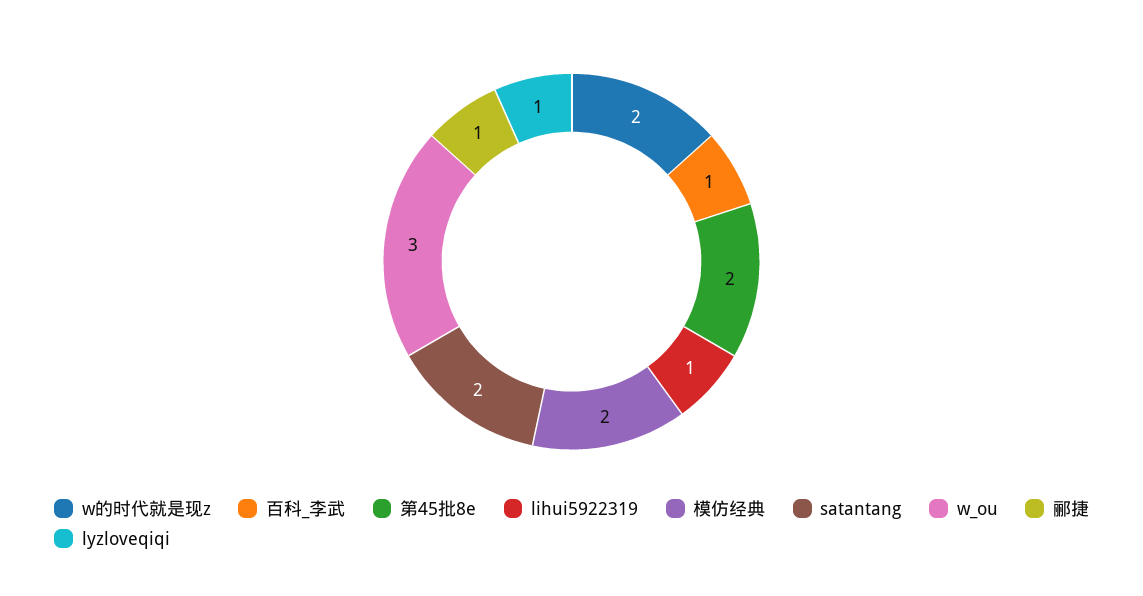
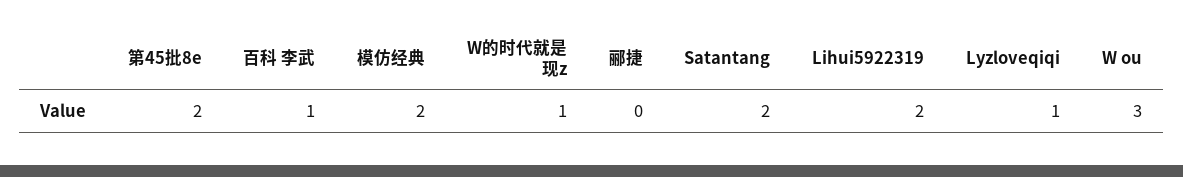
w的时代就是现z: 2 -> 1
lihui5922319: 1 -> 2
郦捷: 1 -> 0

